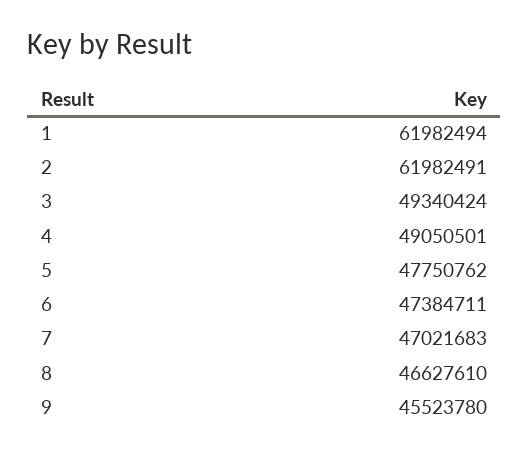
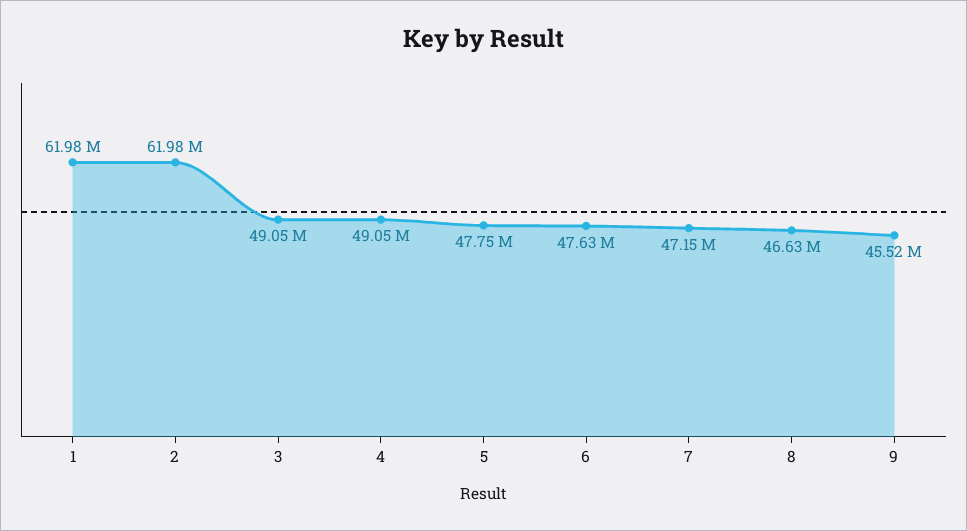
3: 49340424 -> 49050000
6: 47384711 -> 47630000
7: 47021683 -> 47150000

